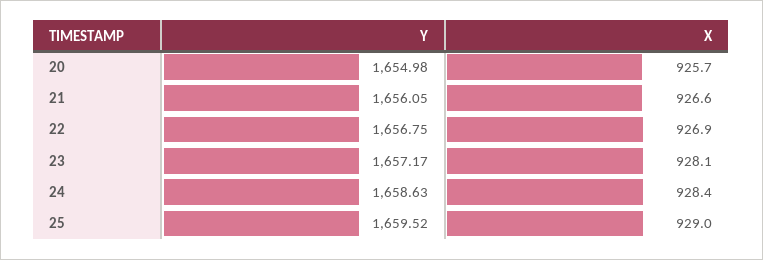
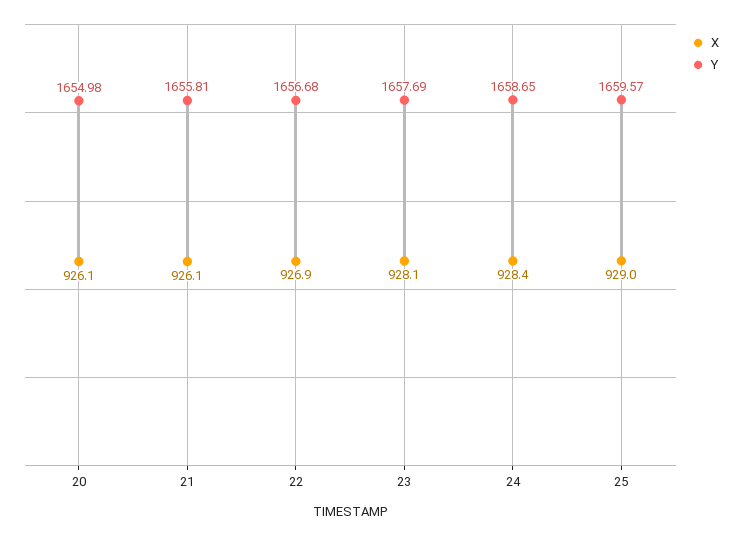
X, 20: 925.7 -> 926.1
Y, 21: 1656.05 -> 1655.81
X, 21: 926.6 -> 926.1
Y, 22: 1656.75 -> 1656.68
Y, 23: 1657.17 -> 1657.69
Y, 24: 1658.63 -> 1658.65
Y, 25: 1659.52 -> 1659.57

